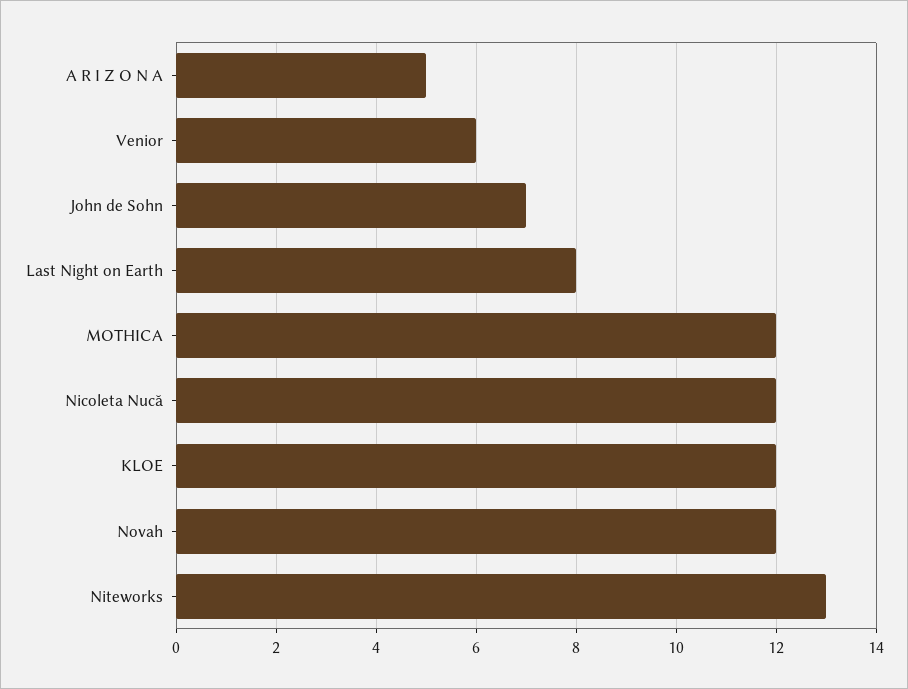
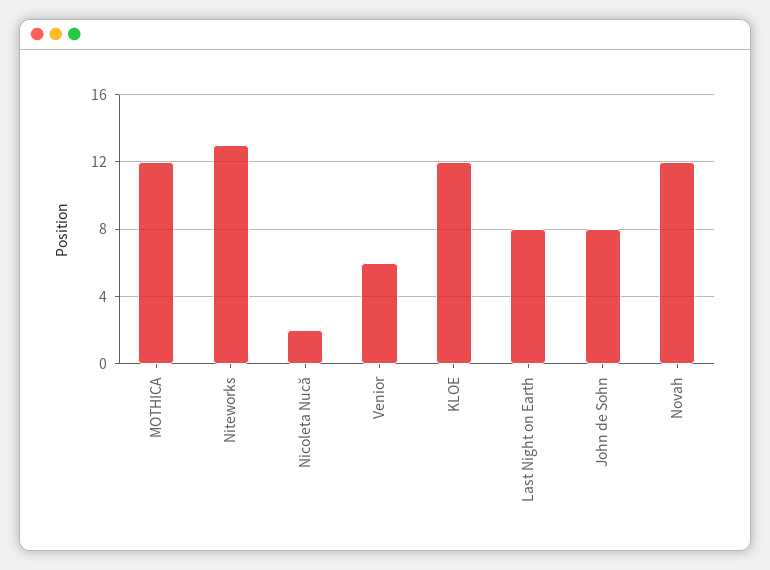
A R I Z O N A: 5 -> none
John de Sohn: 7 -> 8
Nicoleta Nucă: 12 -> 2

